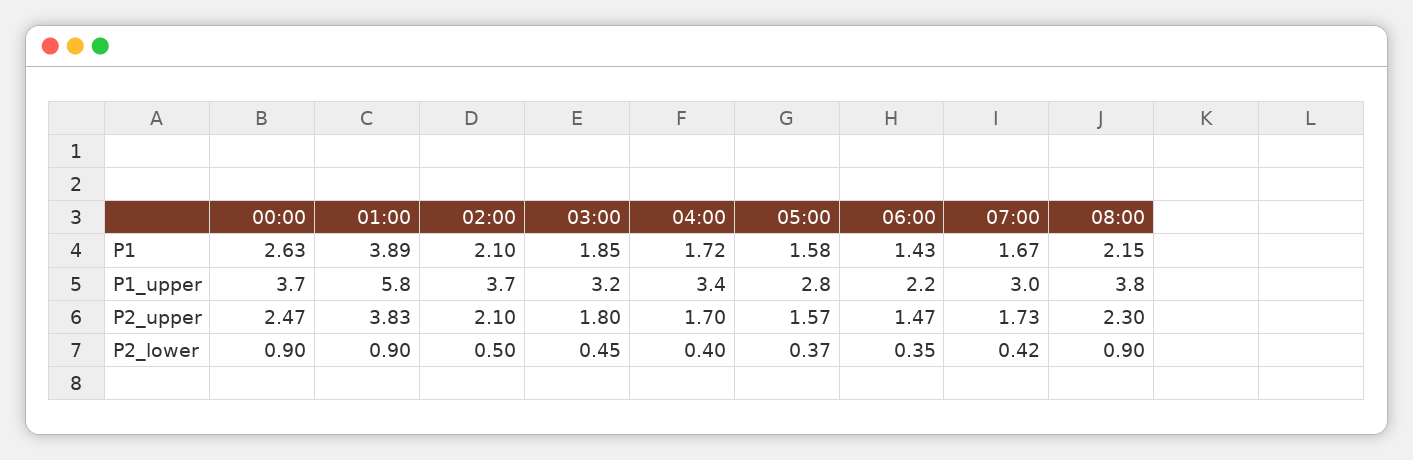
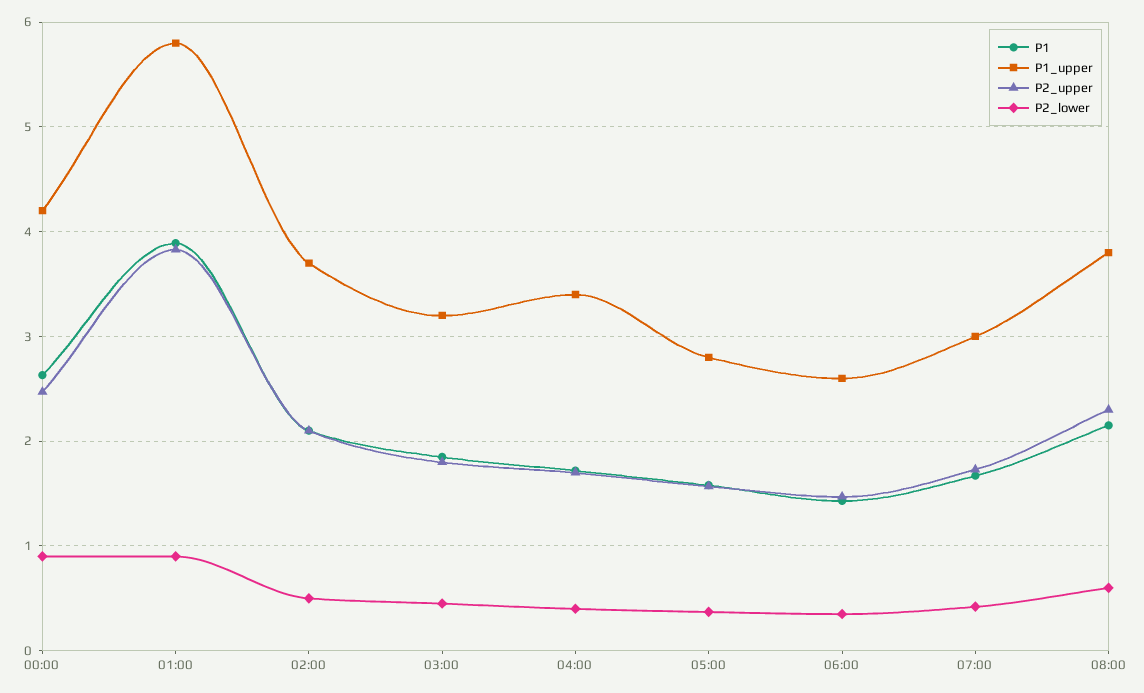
P1_upper, 00:00: 3.7 -> 4.2
P1_upper, 06:00: 2.2 -> 2.6
P2_lower, 08:00: 0.9 -> 0.6

